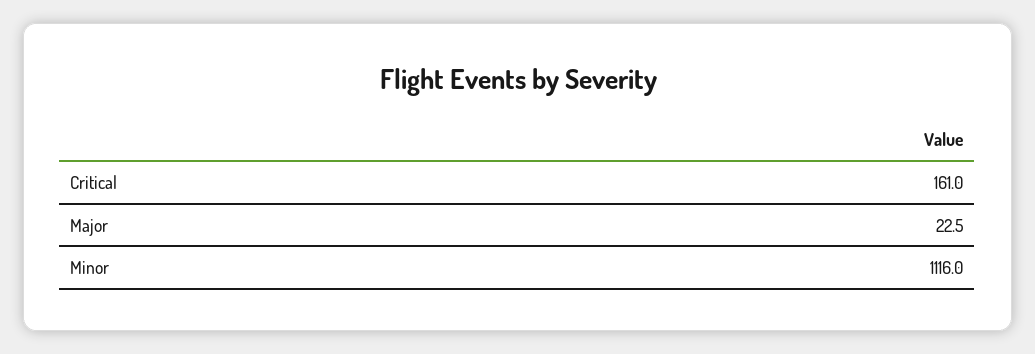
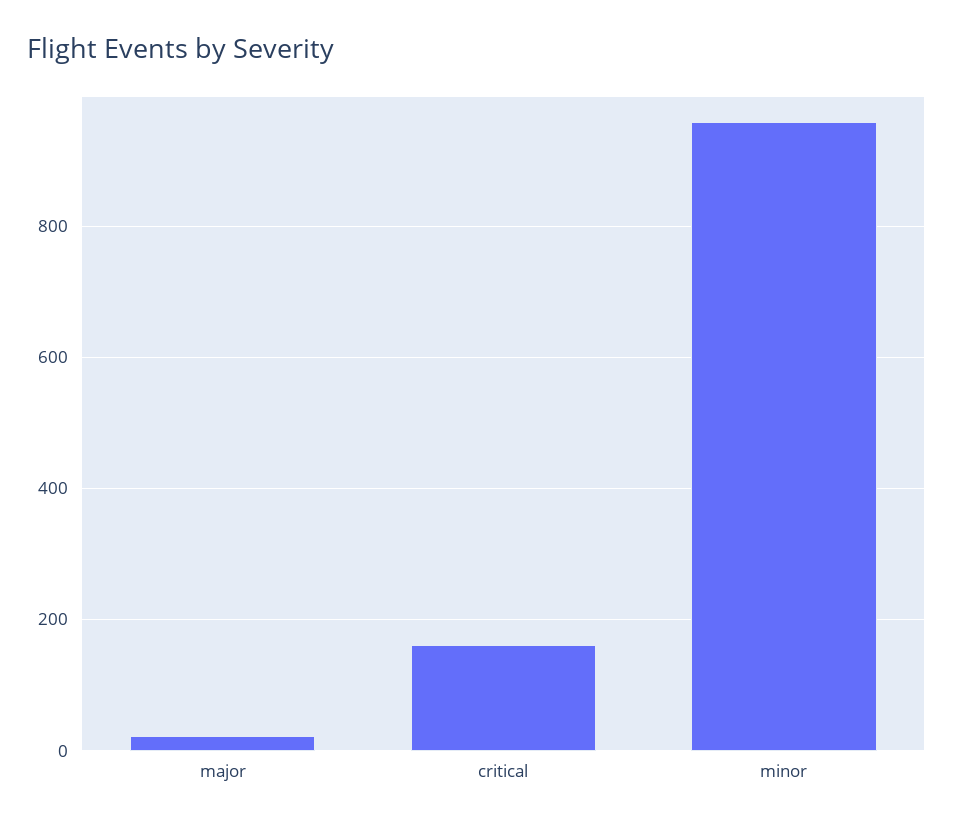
Minor: 1116 -> 960

